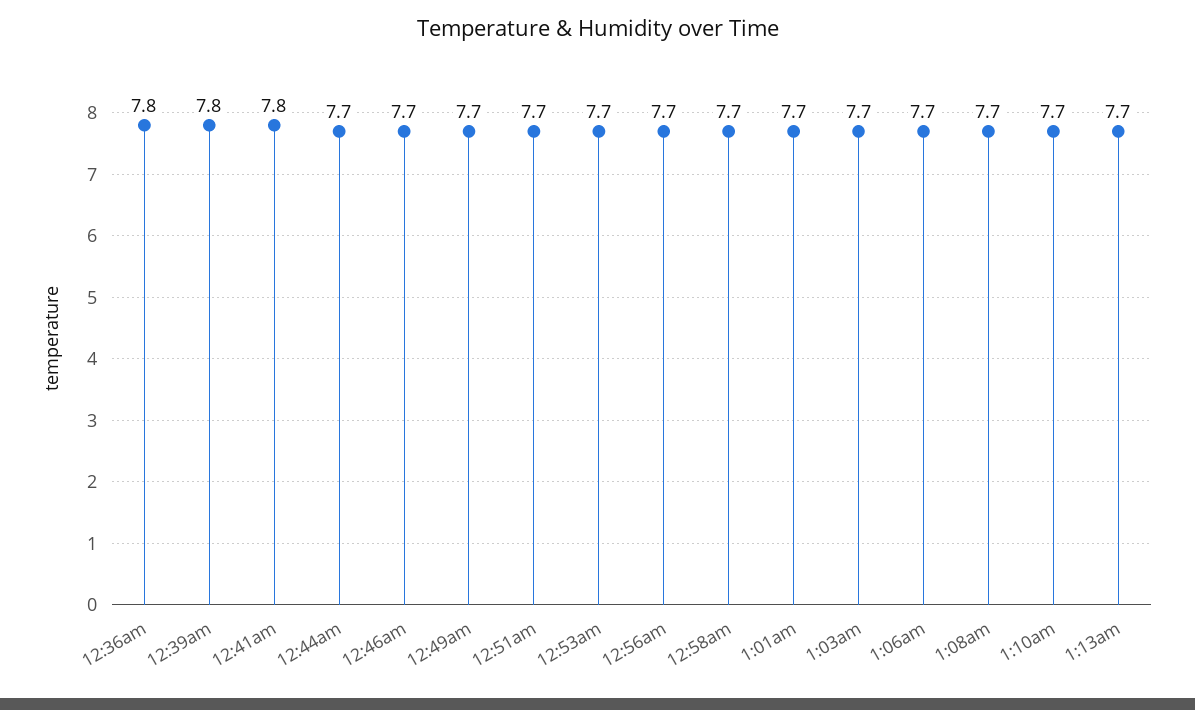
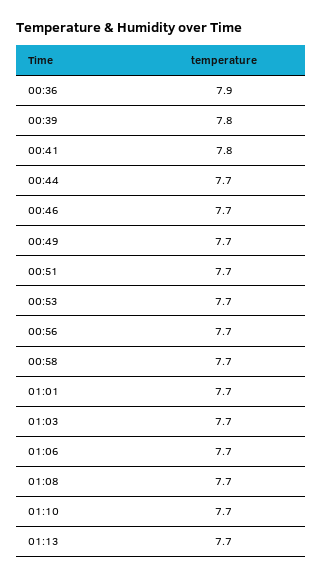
12:36am: 7.8 -> 7.9

